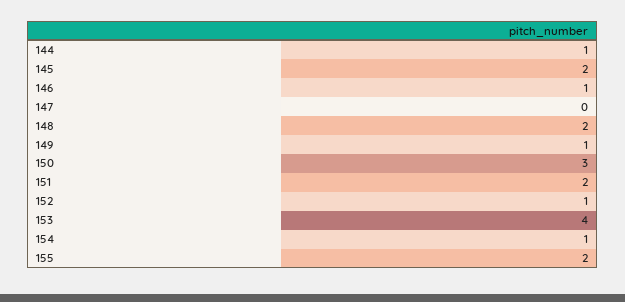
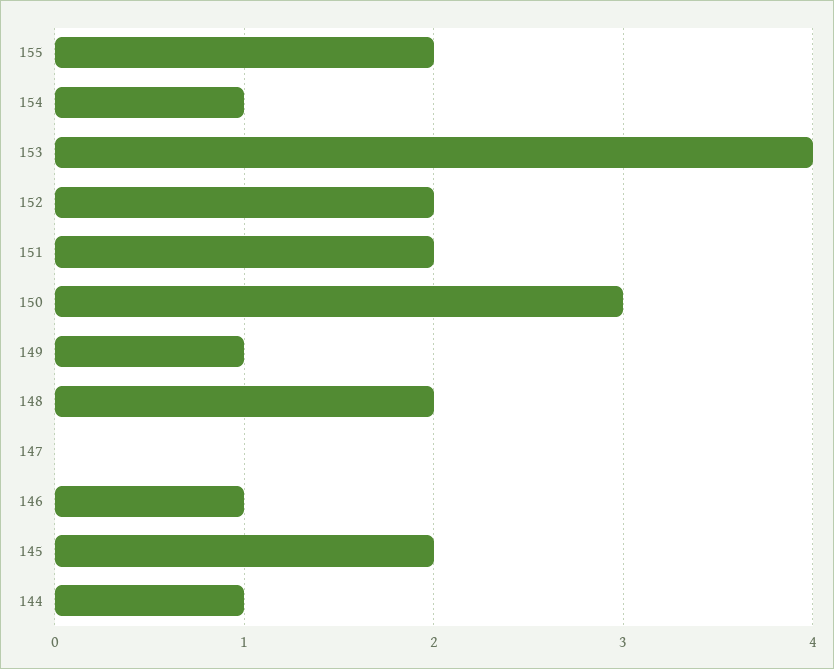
152: 1 -> 2

